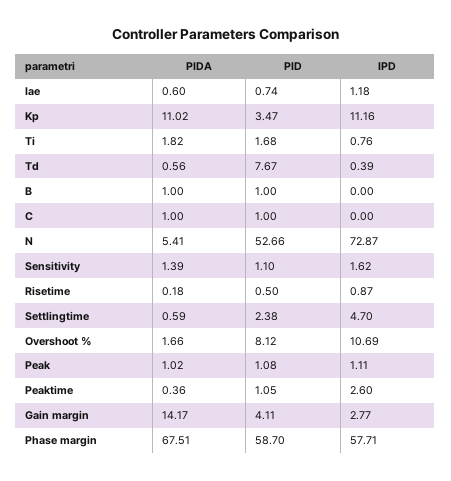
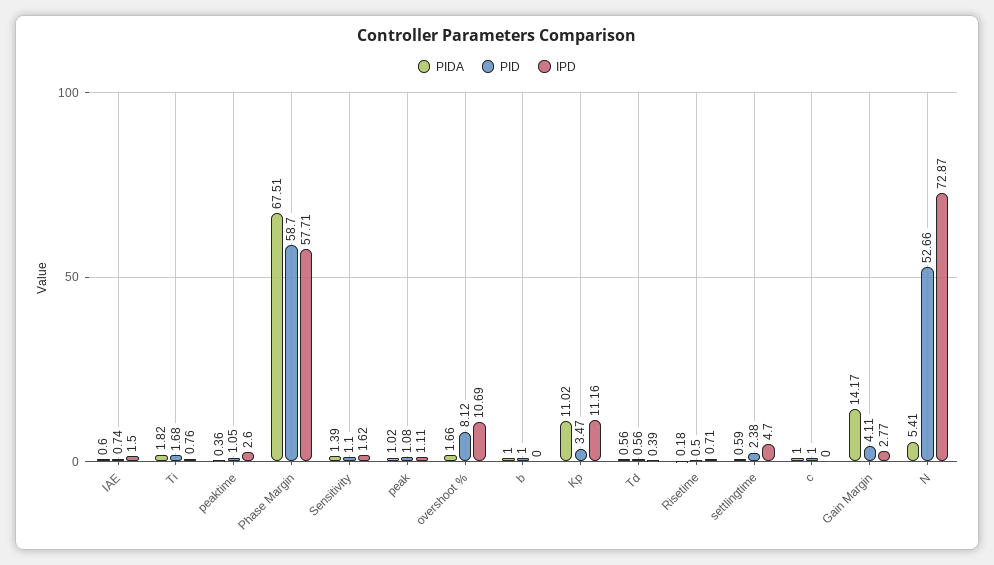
IPD, Iae: 1.18 -> 1.5
PID, Td: 7.67 -> 0.56
IPD, Risetime: 0.87 -> 0.71

